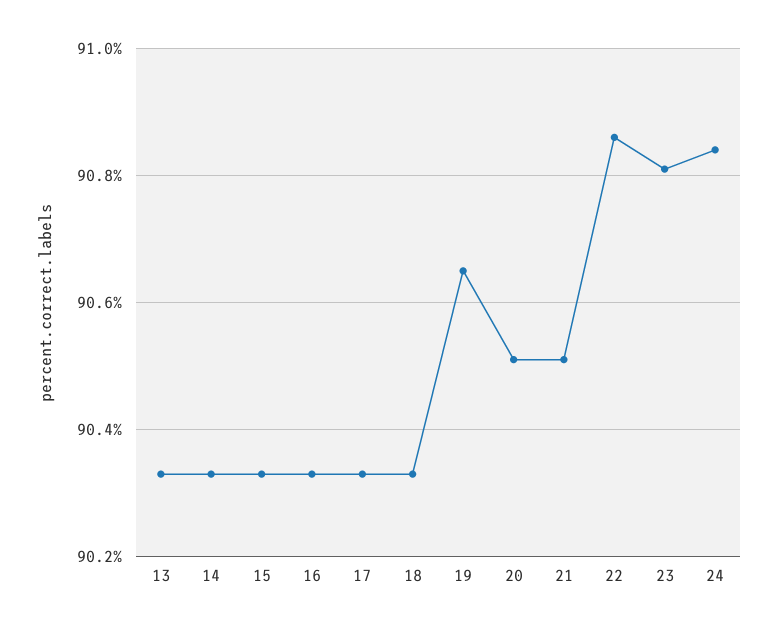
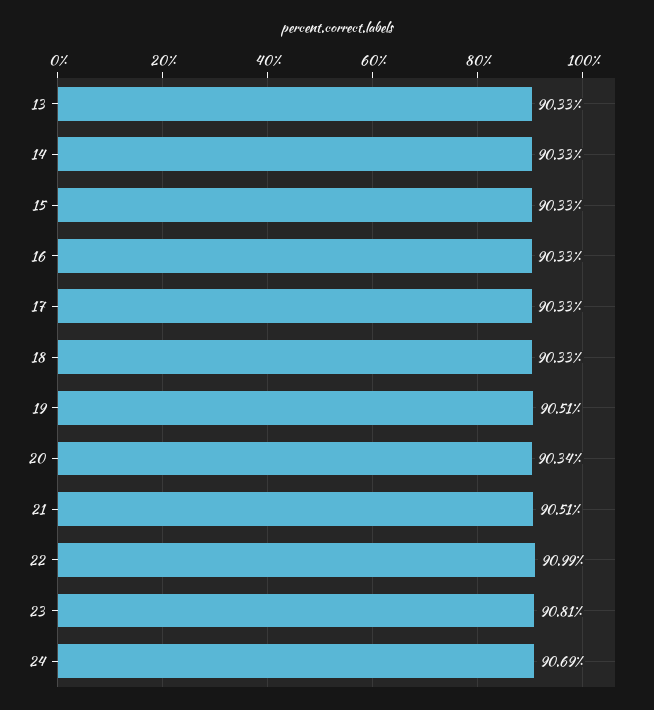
19: 90.65 -> 90.51
20: 90.5 -> 90.34
22: 90.85 -> 90.99
24: 90.85 -> 90.69

